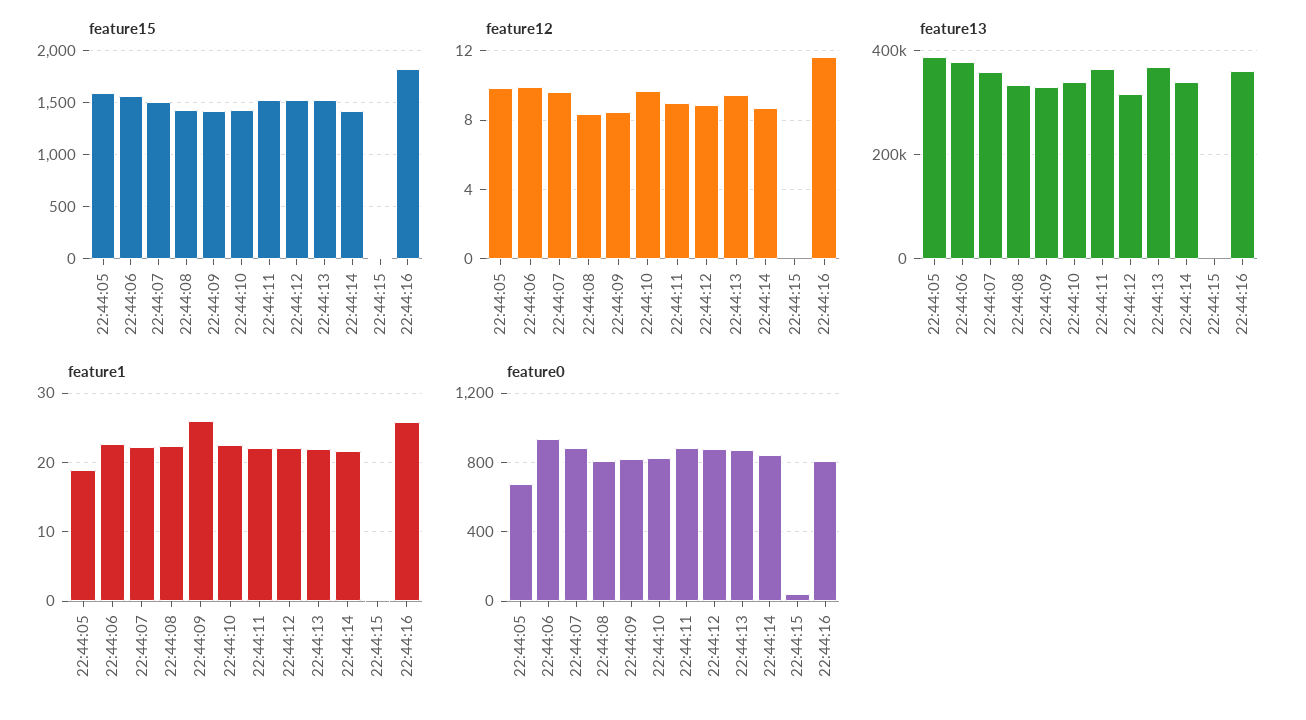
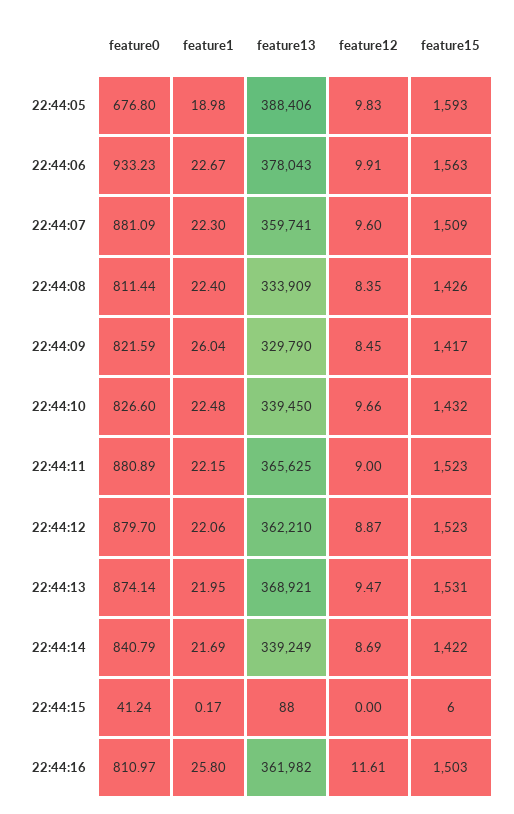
feature15, 22:44:16: 1800 -> 1503
feature13, 22:44:12: 320000 -> 362210

